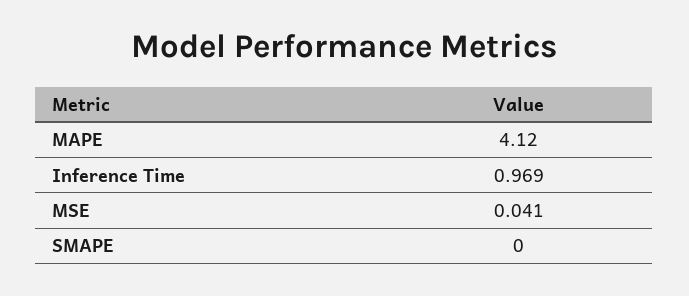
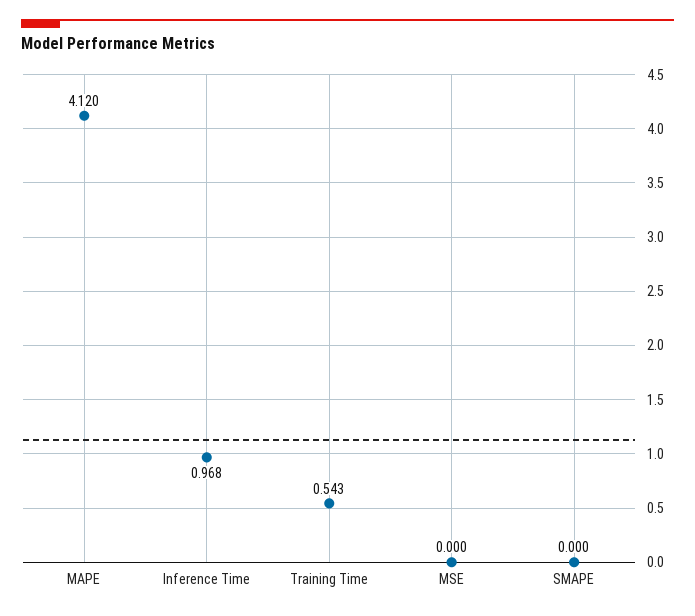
Inference Time: 0.969 -> 0.968
MSE: 0.041 -> 0
Training Time: none -> 0.543

